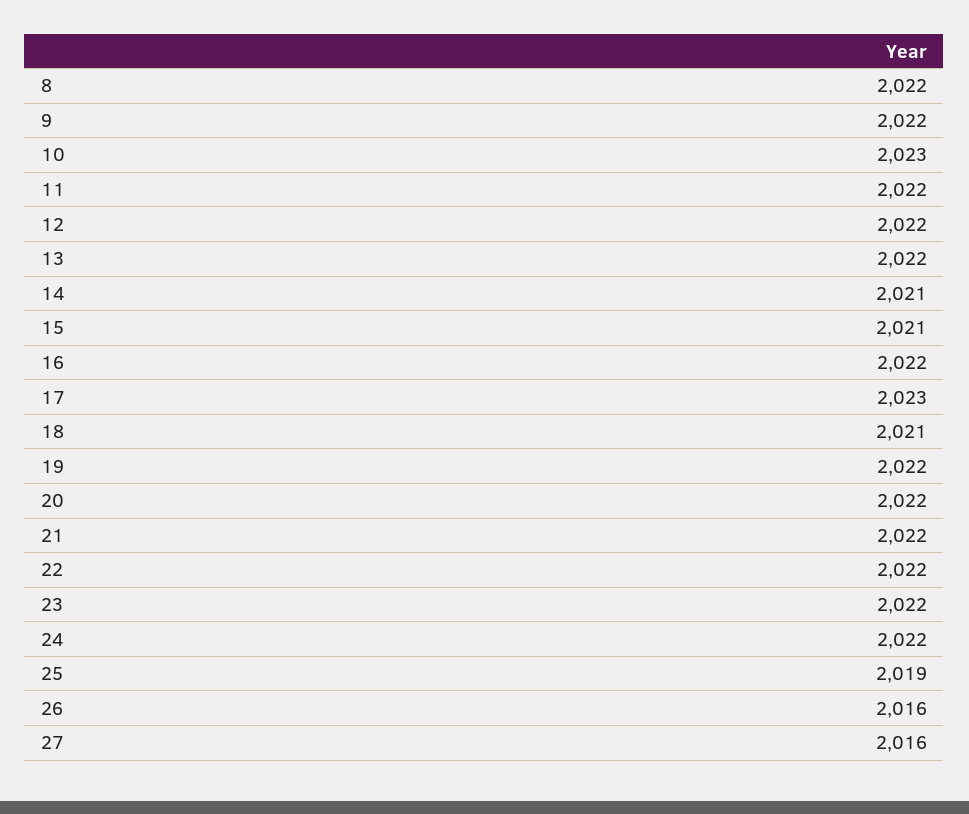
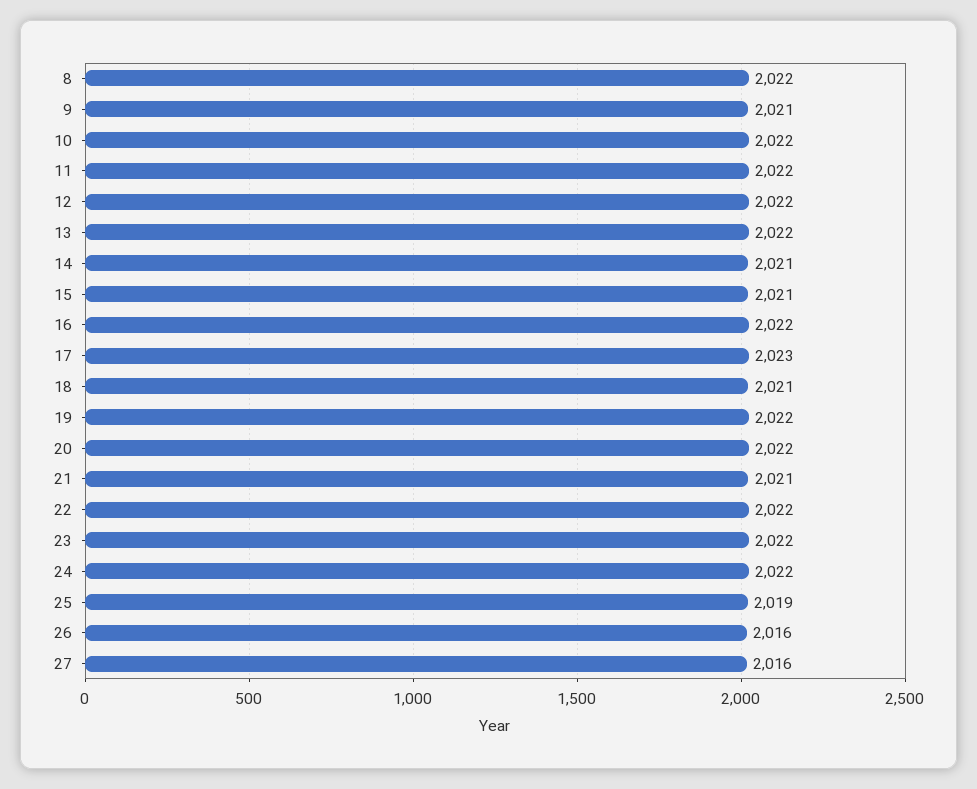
9: 2022 -> 2021
10: 2023 -> 2022
21: 2022 -> 2021

